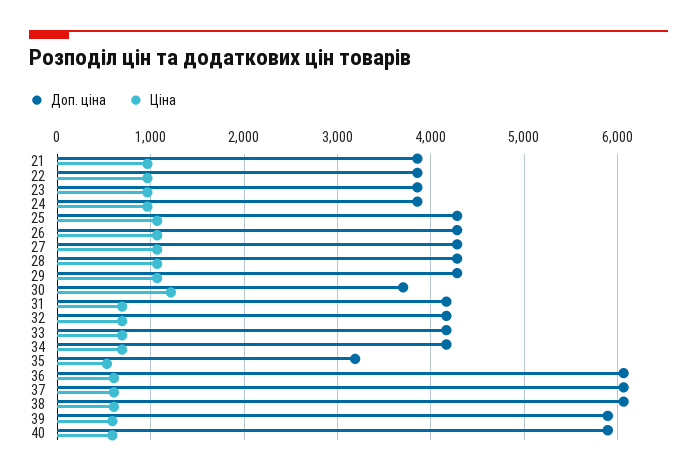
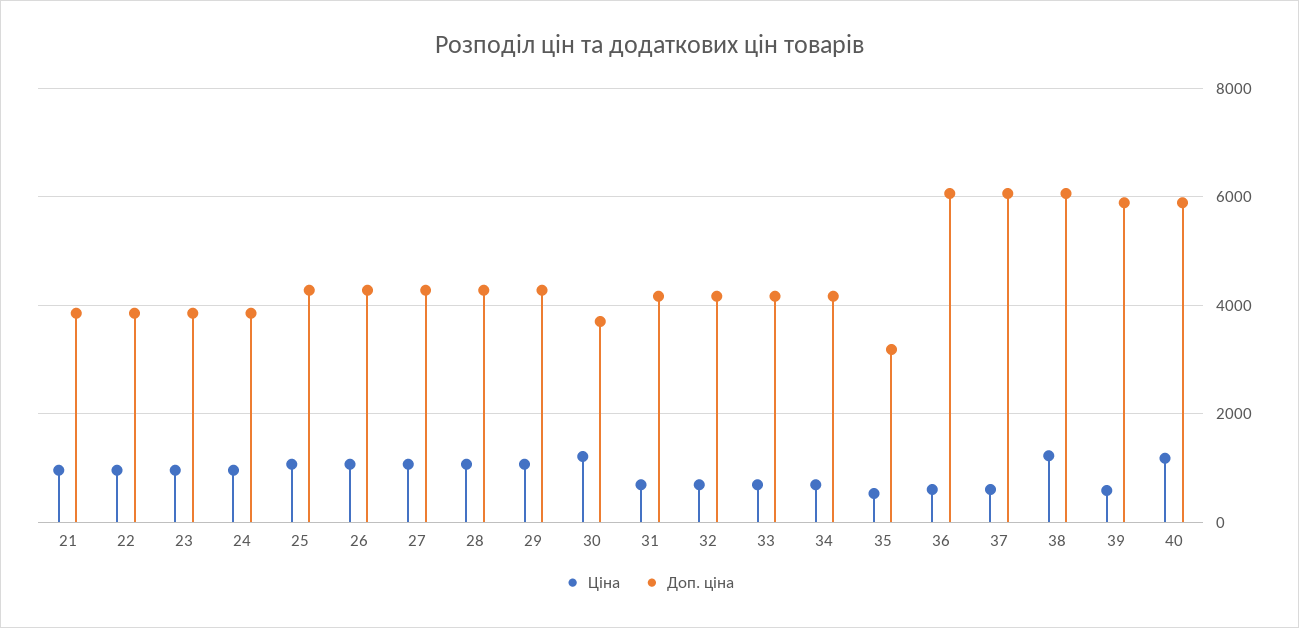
Ціна, 38: 600 -> 1200
Ціна, 40: 600 -> 1200

